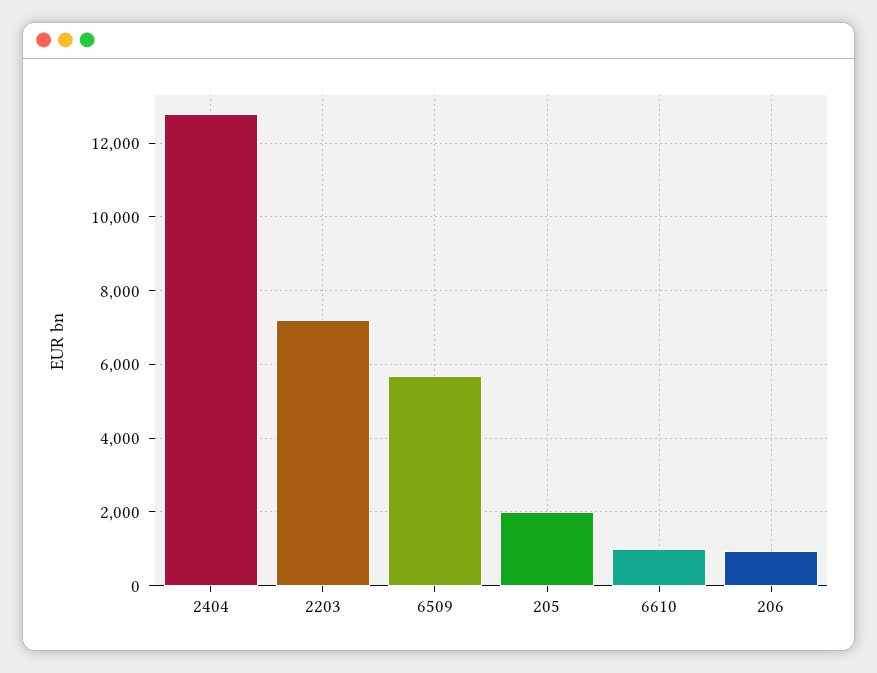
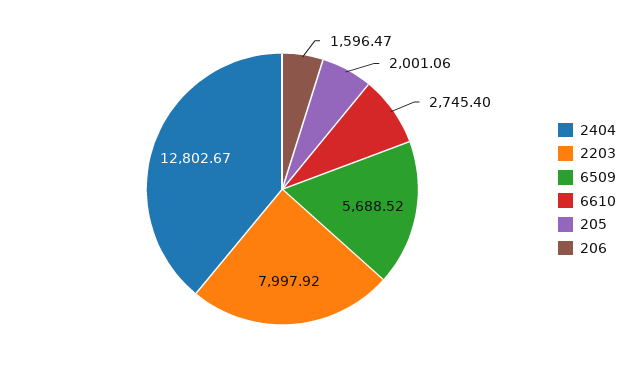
2203: 7200 -> 7997.92
6610: 1000 -> 2745.4
206: 1000 -> 1596.47

